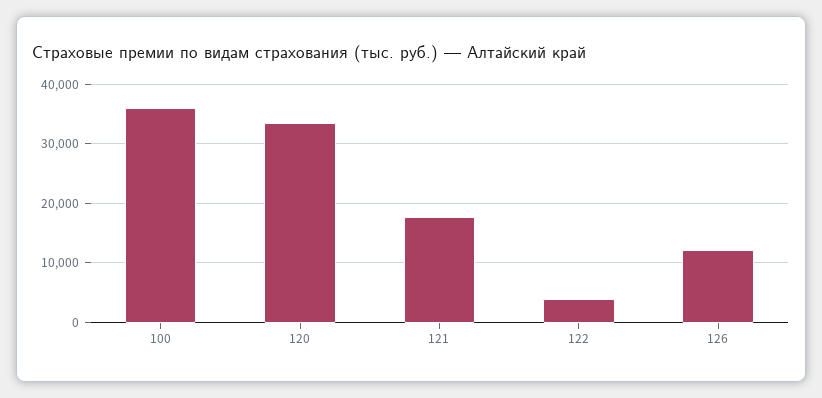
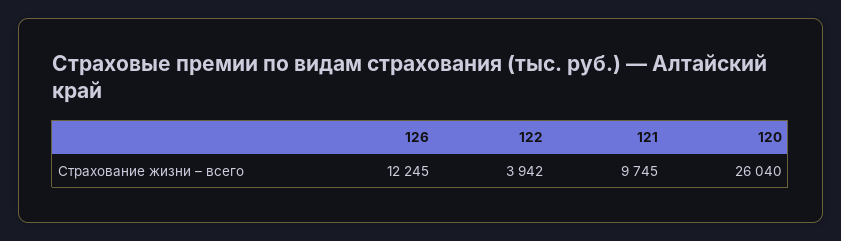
100: 36000 -> none
120: 34000 -> 26040
121: 18000 -> 9745

